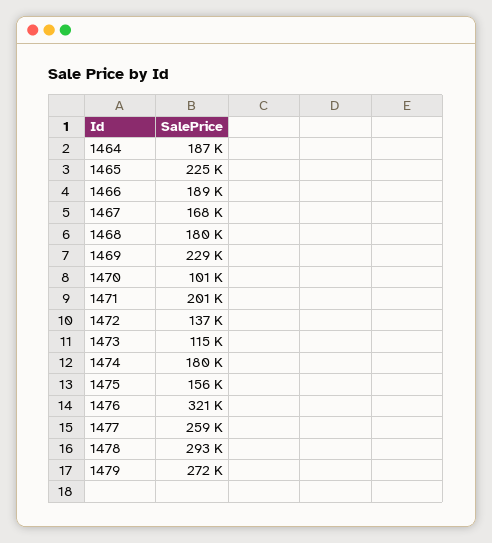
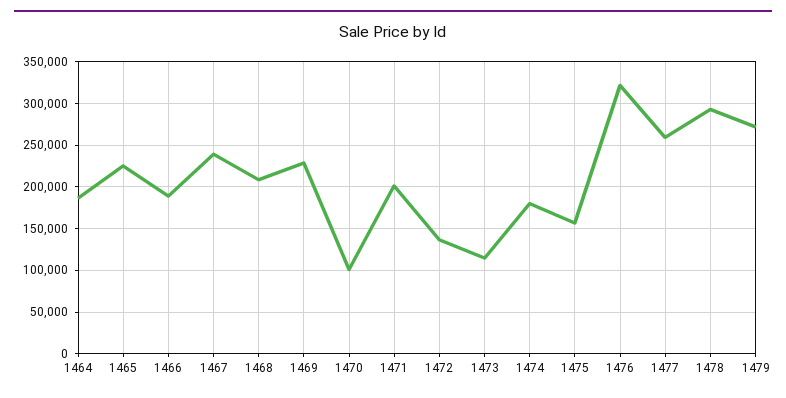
1467: 168000 -> 240000
1468: 180000 -> 210000

